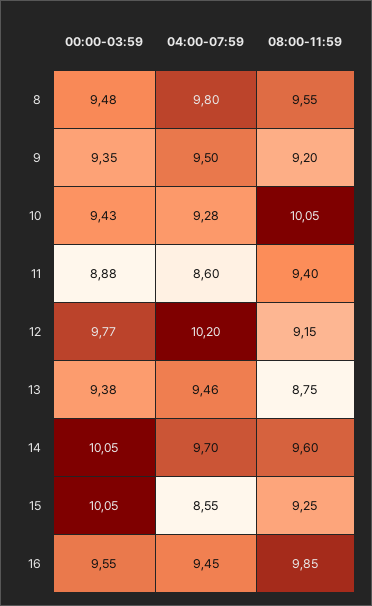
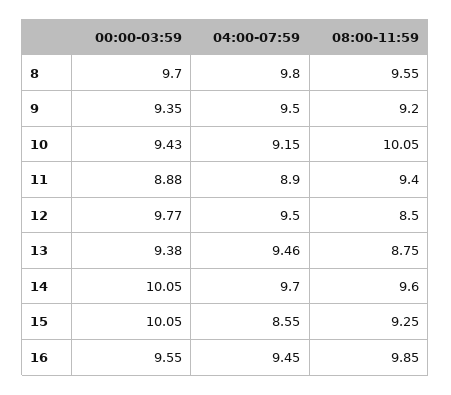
00:00-03:59, 8: 9.48 -> 9.7
04:00-07:59, 10: 9.28 -> 9.15
04:00-07:59, 11: 8.6 -> 8.9
04:00-07:59, 12: 10.2 -> 9.5
08:00-11:59, 12: 9.15 -> 8.5

